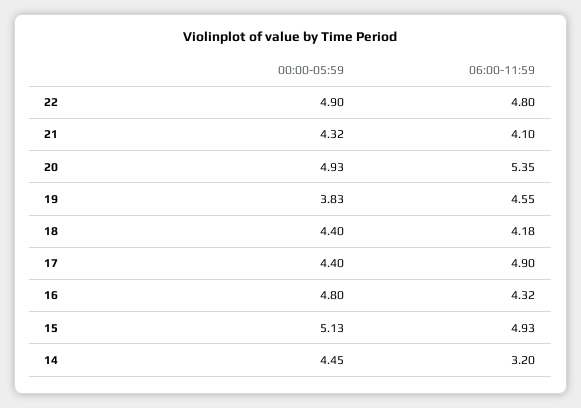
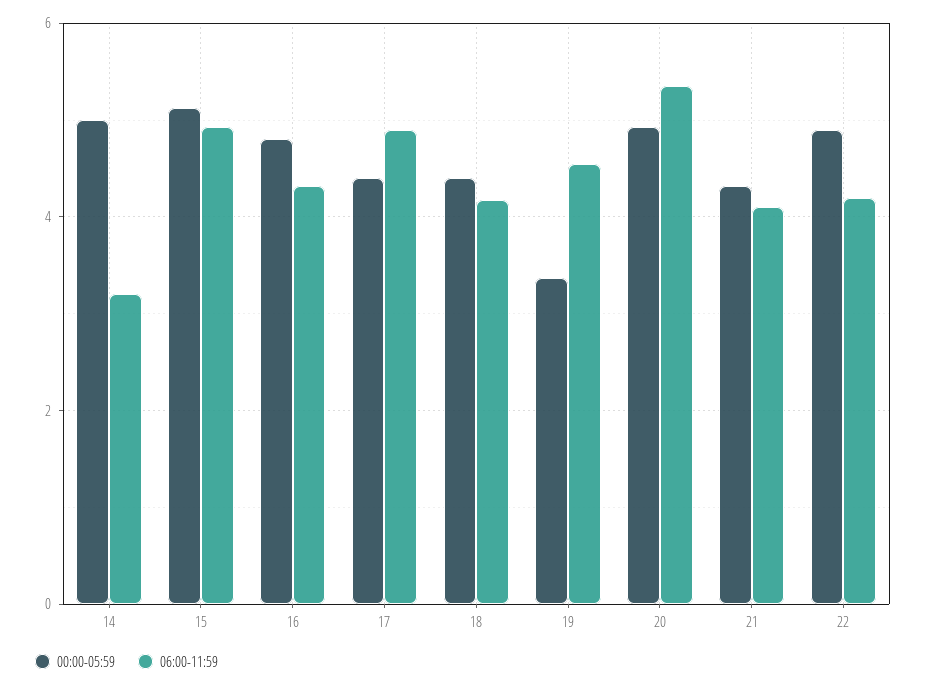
06:00-11:59, 22: 4.8 -> 4.2
00:00-05:59, 19: 3.83 -> 3.4
00:00-05:59, 14: 4.45 -> 5

